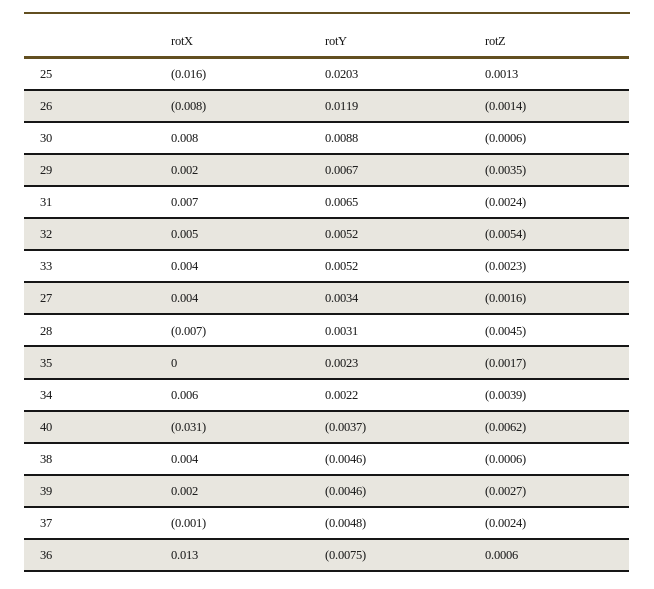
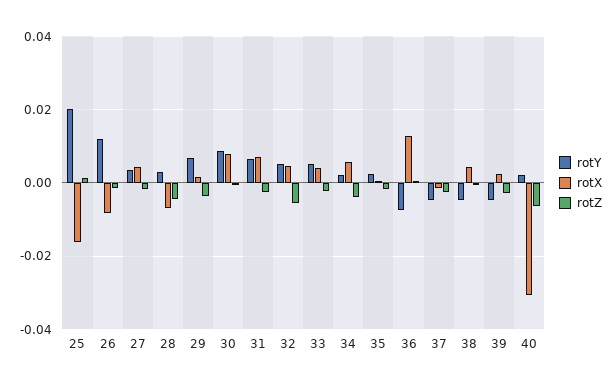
rotY, 40: -0.0037 -> 0.002

